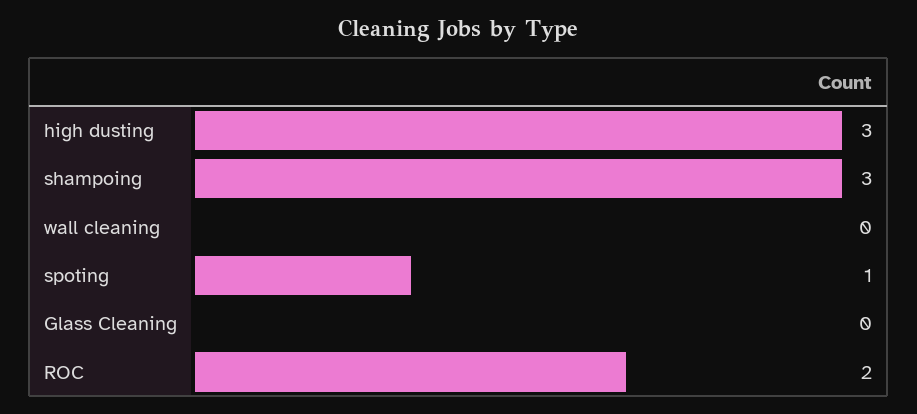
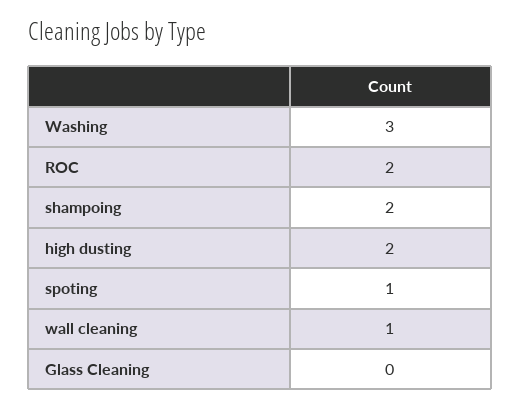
high dusting: 3 -> 2
shampoing: 3 -> 2
wall cleaning: 0 -> 1
Washing: none -> 3

